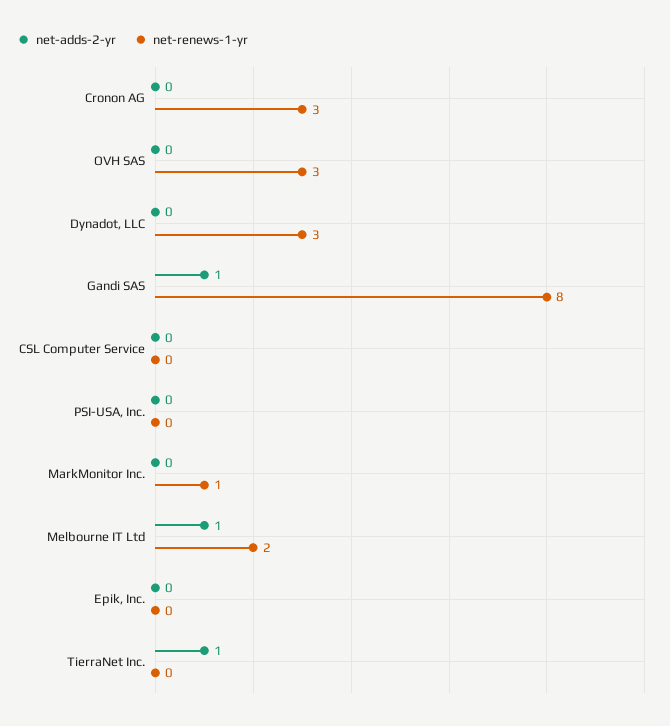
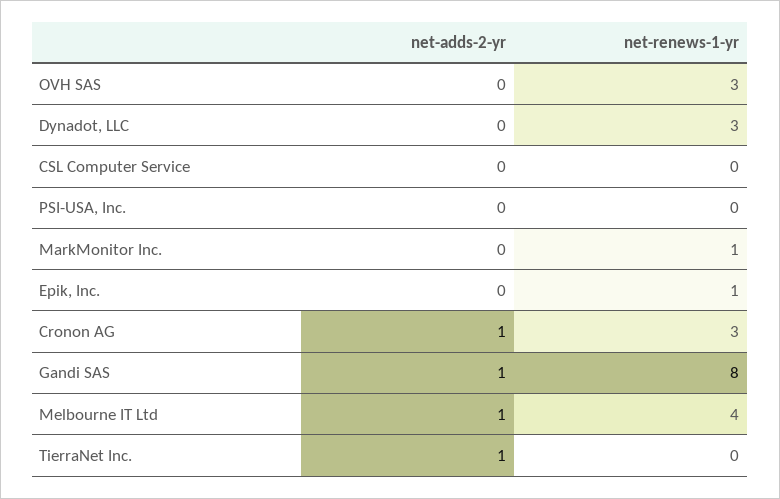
net-adds-2-yr, Cronon AG: 0 -> 1
net-renews-1-yr, Melbourne IT Ltd: 2 -> 4
net-renews-1-yr, Epik, Inc.: 0 -> 1

